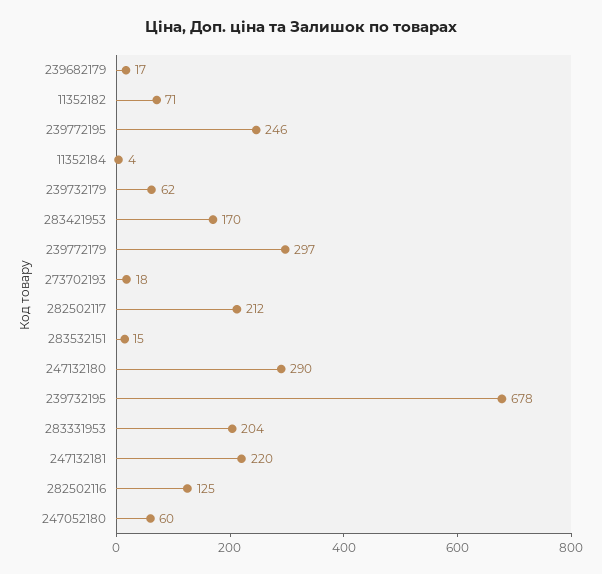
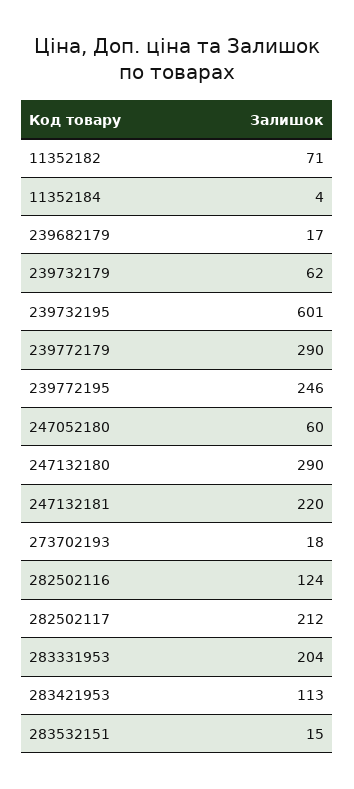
283421953: 170 -> 113
239772179: 297 -> 290
239732195: 678 -> 601
282502116: 125 -> 124

